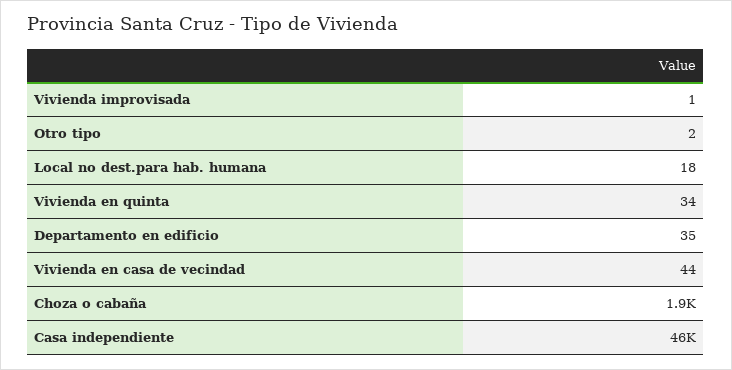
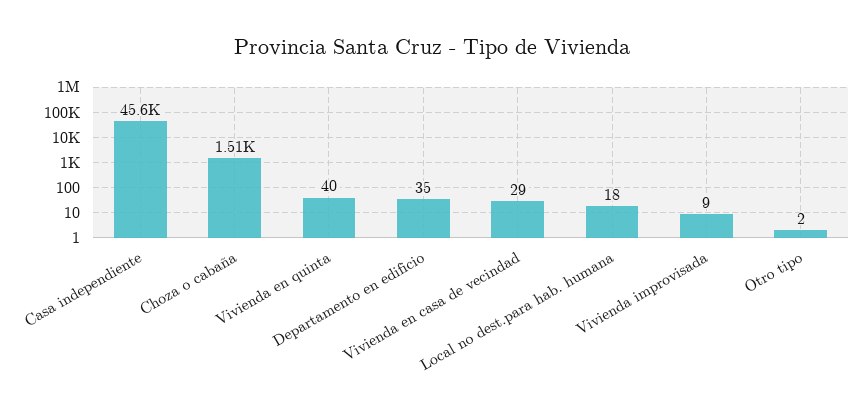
Vivienda improvisada: 1 -> 9
Vivienda en quinta: 34 -> 40
Vivienda en casa de vecindad: 44 -> 29
Choza o cabaña: 1900 -> 1510

